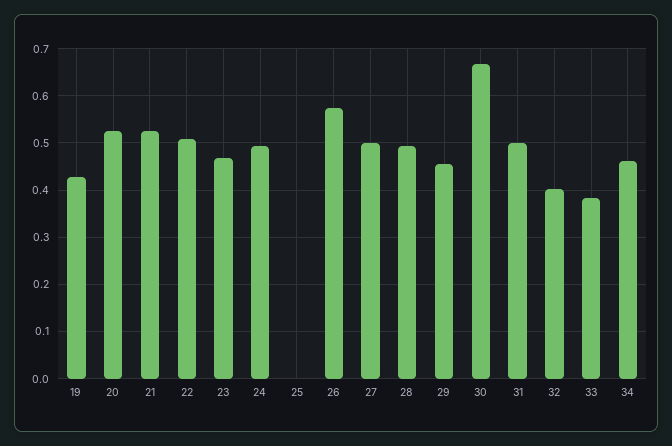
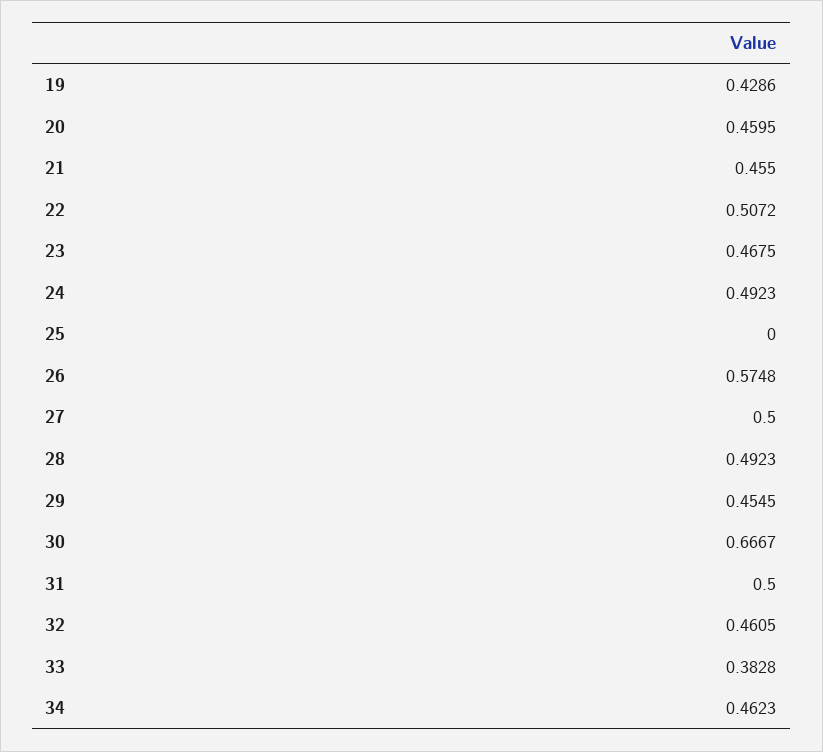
20: 0.52 -> 0.4595
21: 0.52 -> 0.455
32: 0.4 -> 0.4605

